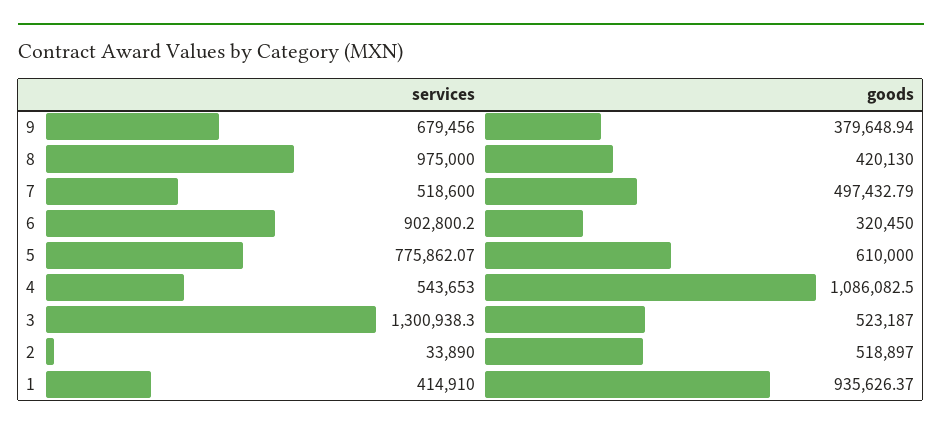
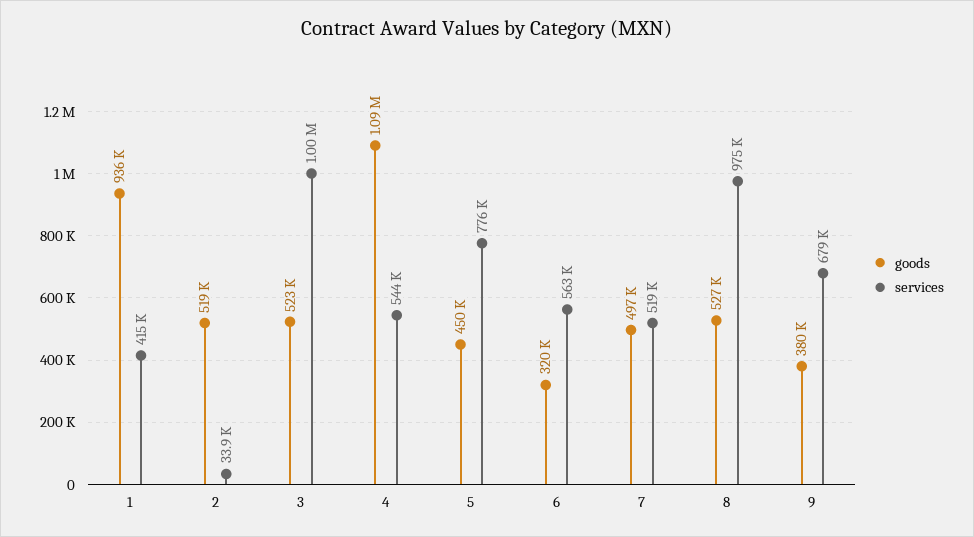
goods, 8: 420130 -> 527000
services, 6: 902800.2 -> 563000
goods, 5: 610000 -> 450000
services, 3: 1300938.3 -> 1000000

